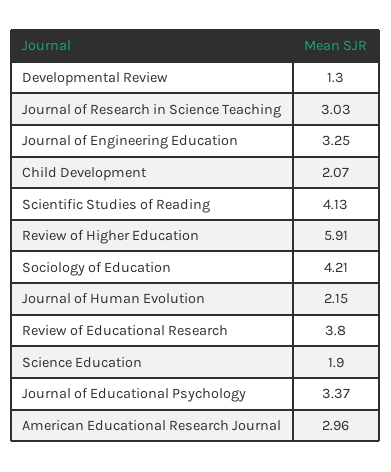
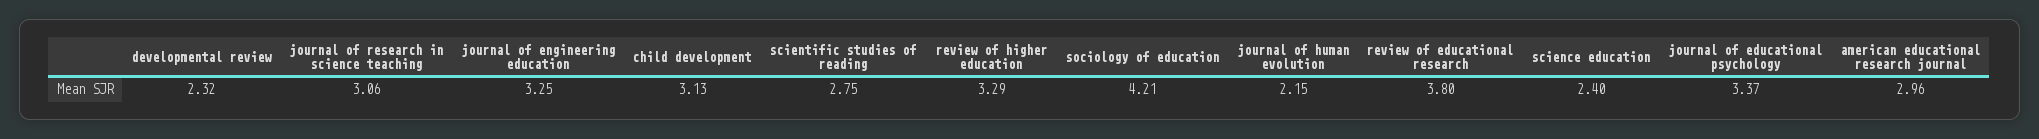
Developmental Review: 1.3 -> 2.32
Journal of Research in Science Teaching: 3.03 -> 3.06
Child Development: 2.07 -> 3.13
Scientific Studies of Reading: 4.13 -> 2.75
Review of Higher Education: 5.91 -> 3.29
Science Education: 1.9 -> 2.4

